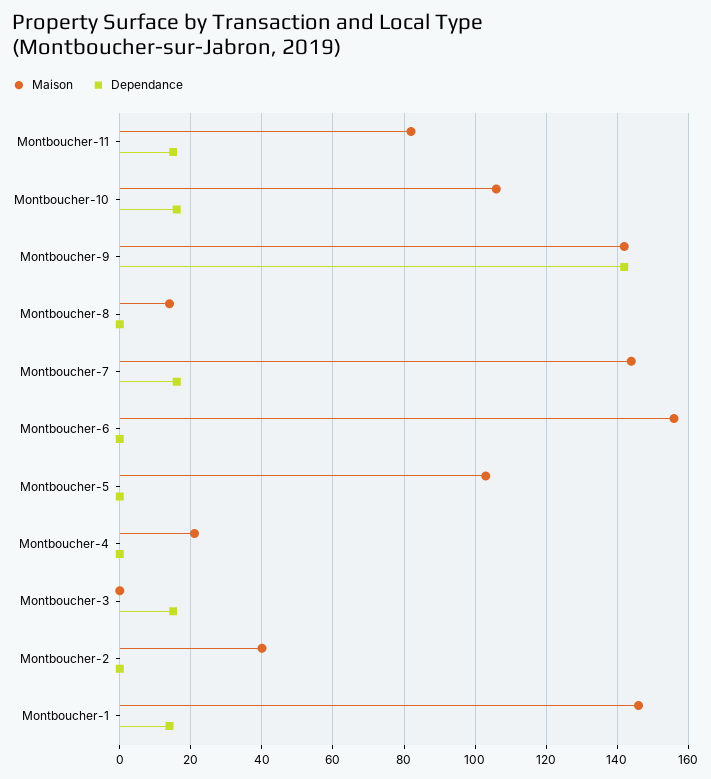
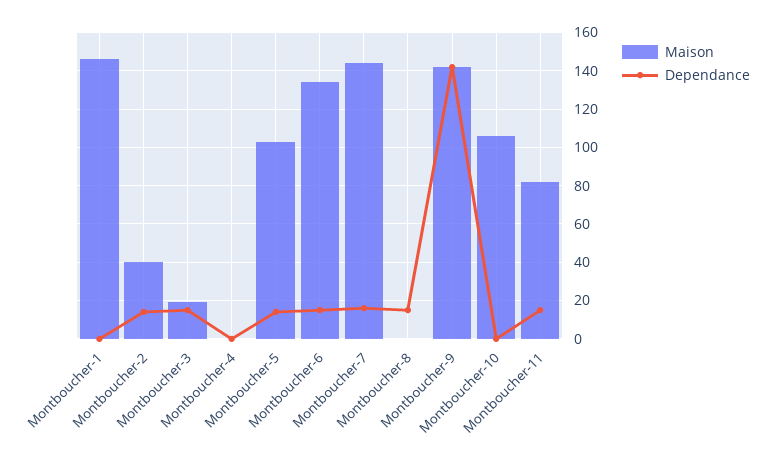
Dependance, Montboucher-10: 15 -> 0
Maison, Montboucher-8: 15 -> 0
Dependance, Montboucher-8: 0 -> 15
Maison, Montboucher-6: 155 -> 135
Dependance, Montboucher-6: 0 -> 15
Dependance, Montboucher-5: 0 -> 15
Maison, Montboucher-4: 20 -> 0
Maison, Montboucher-3: 0 -> 20
Dependance, Montboucher-2: 0 -> 15
Dependance, Montboucher-1: 15 -> 0

